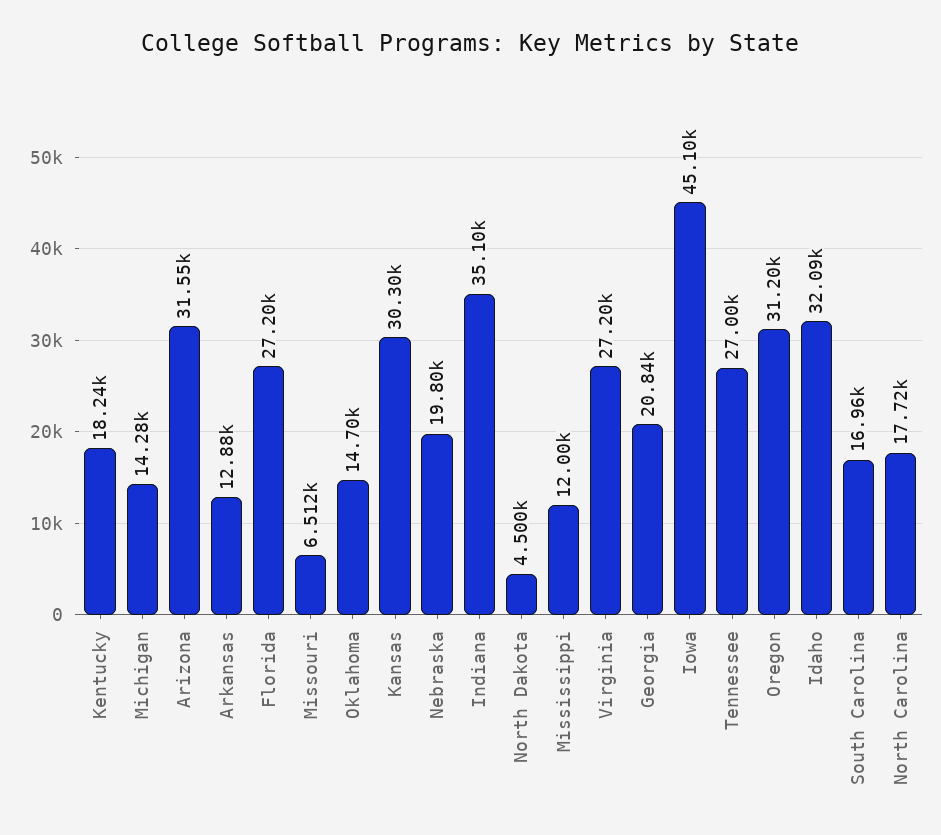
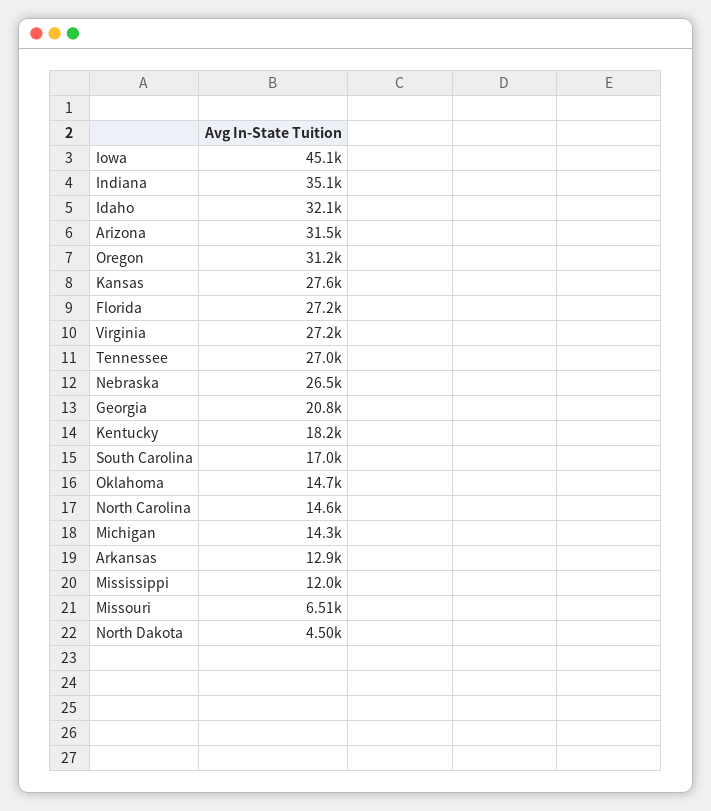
Kansas: 30300 -> 27600
Nebraska: 19800 -> 26500
North Carolina: 17720 -> 14600

